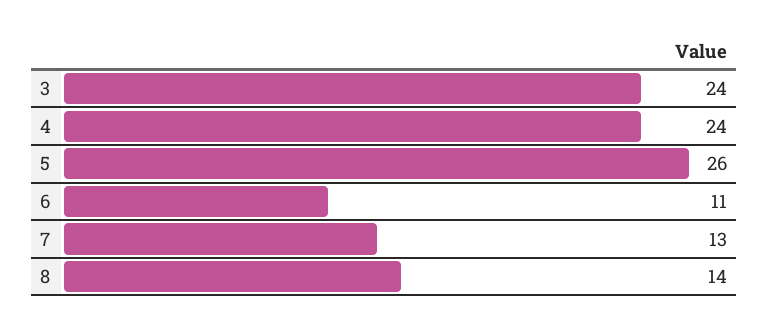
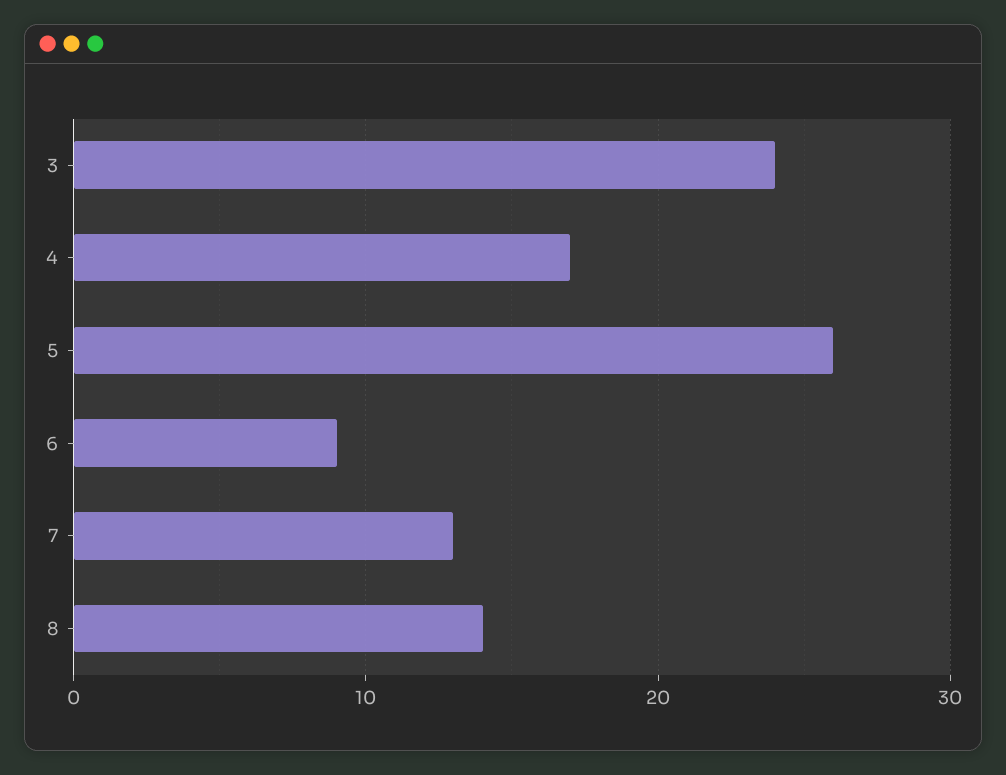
4: 24 -> 17
6: 11 -> 9

